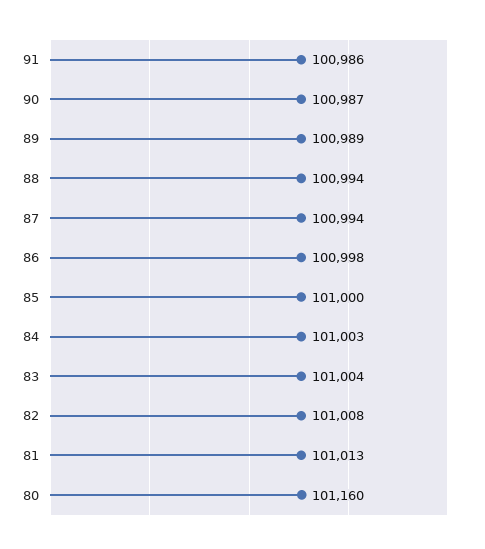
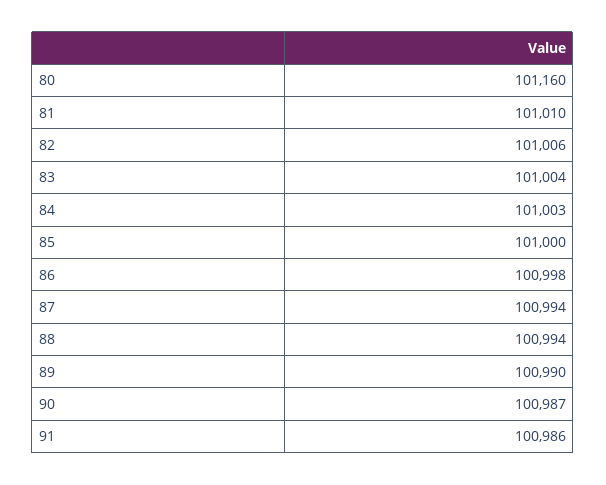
89: 100989 -> 100990
82: 101008 -> 101006
81: 101013 -> 101010

